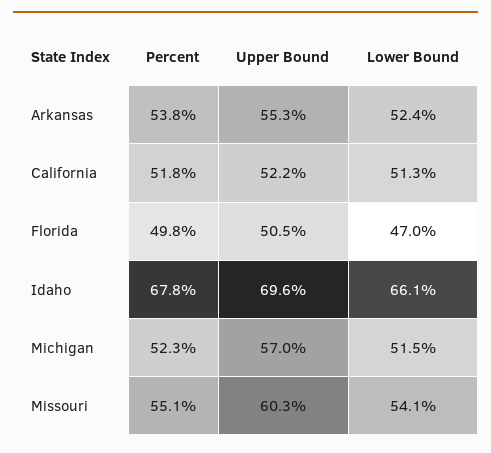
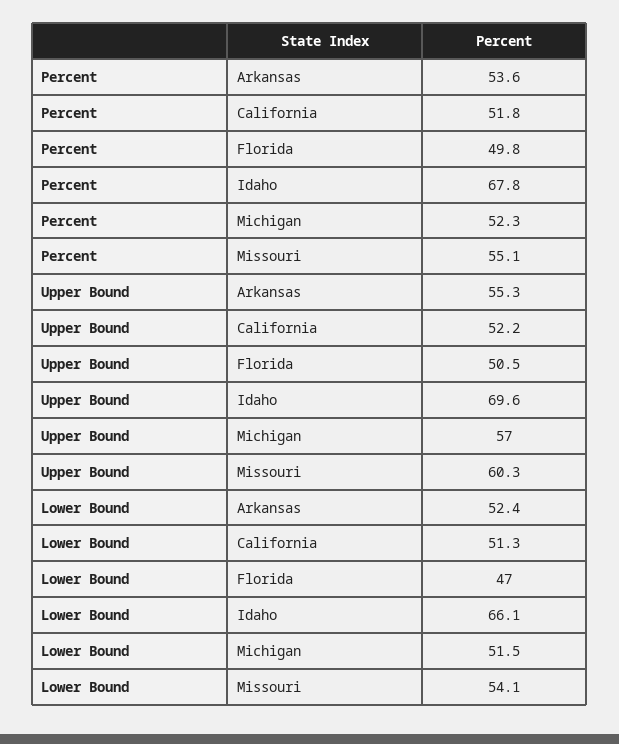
Percent, Arkansas: 53.8 -> 53.6

